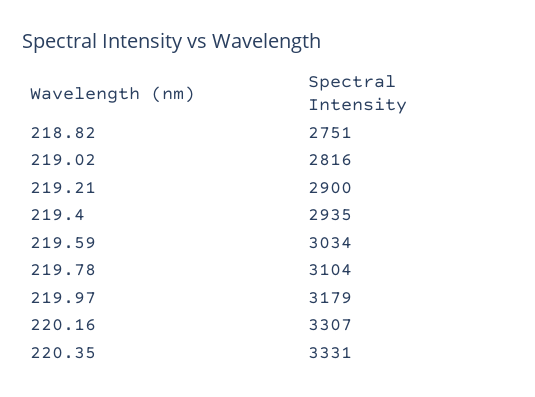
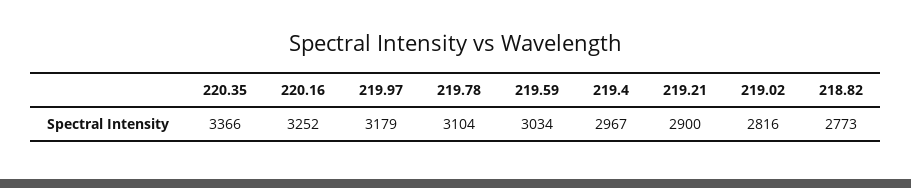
218.82: 2751 -> 2773
219.4: 2935 -> 2967
220.16: 3307 -> 3252
220.35: 3331 -> 3366

